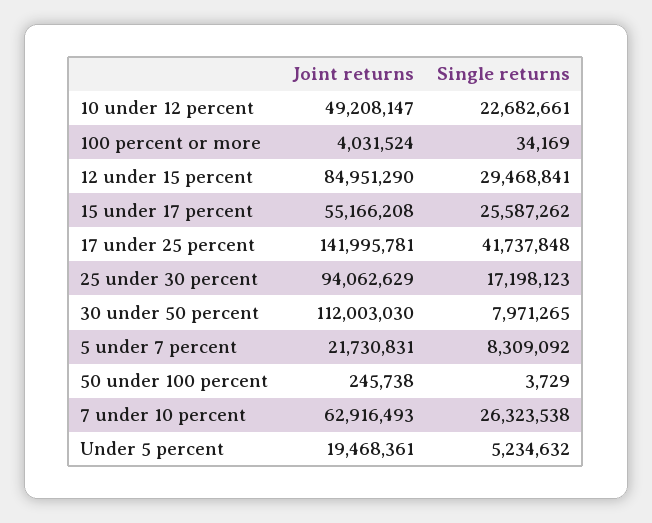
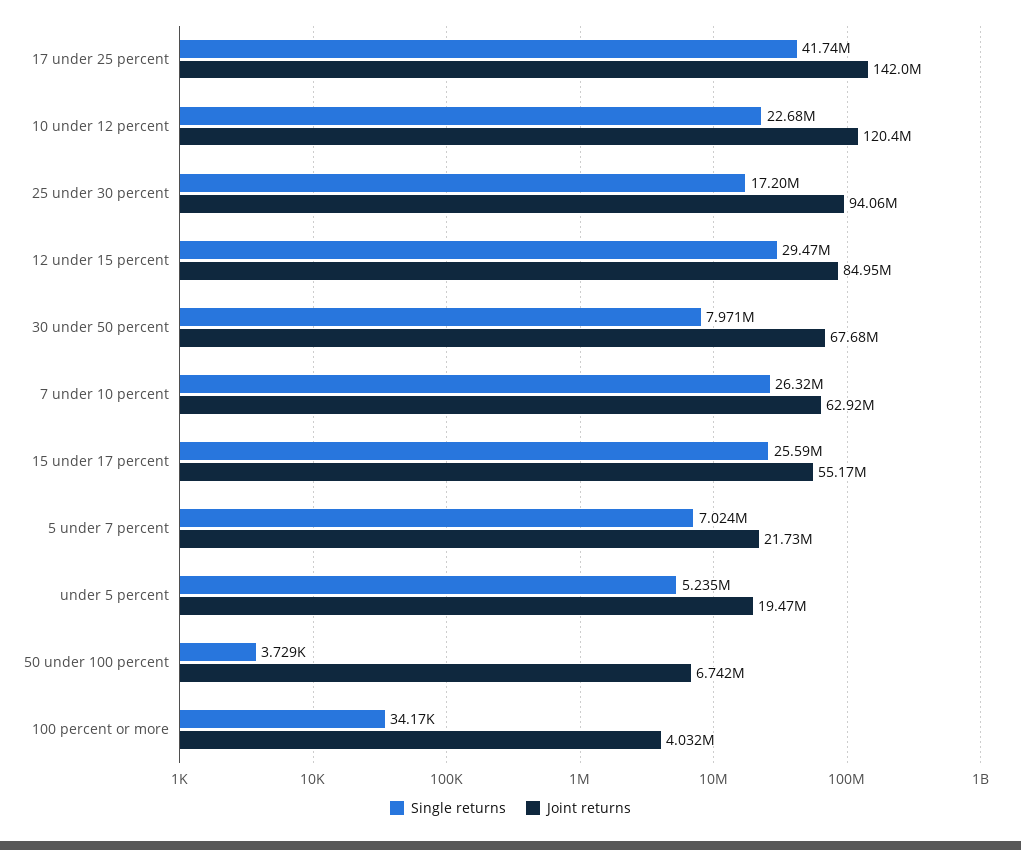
Joint returns, 10 under 12 percent: 49208147 -> 120400000
Joint returns, 30 under 50 percent: 112003030 -> 67680000
Single returns, 5 under 7 percent: 8309092 -> 7024000
Joint returns, 50 under 100 percent: 245738 -> 6742000

